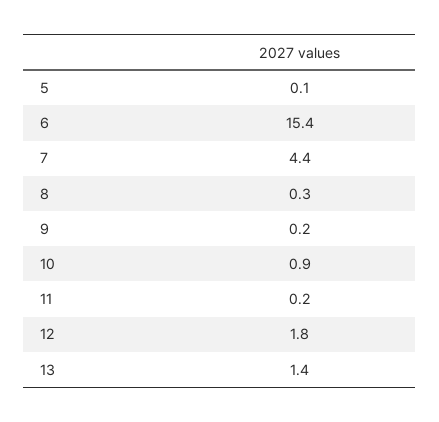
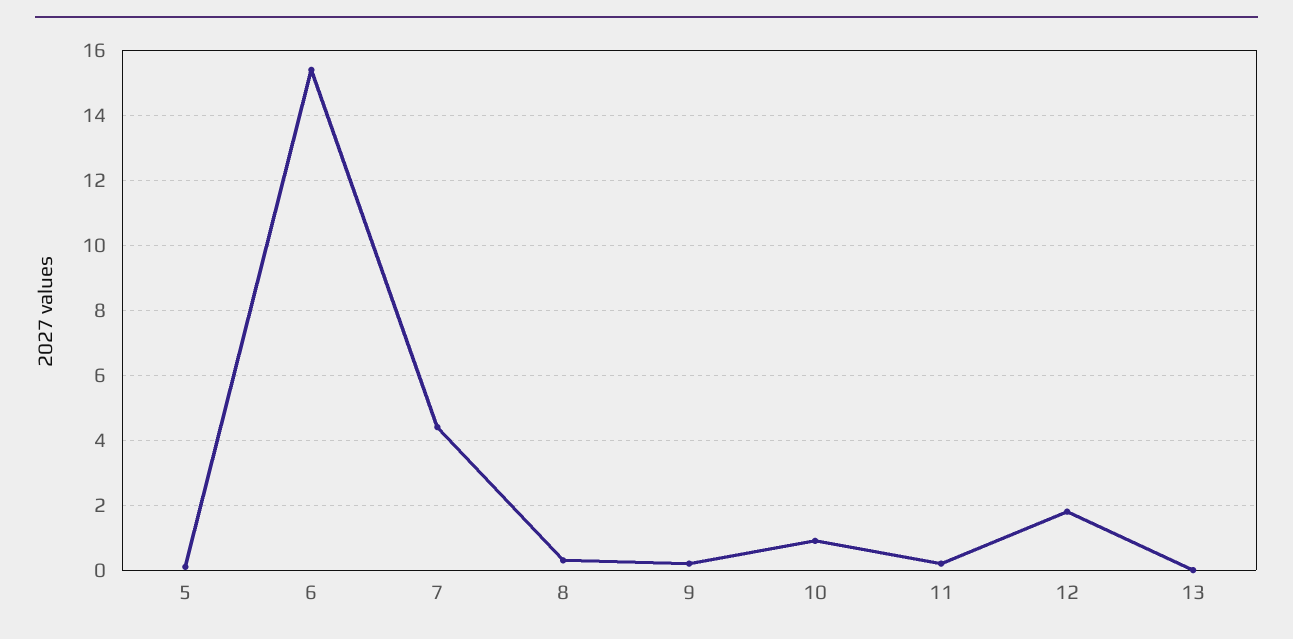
13: 1.4 -> 0

